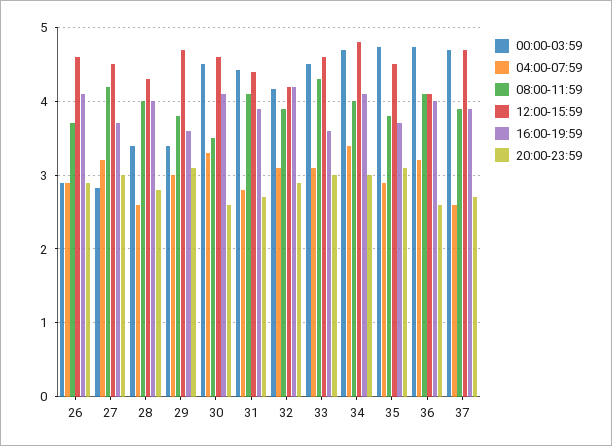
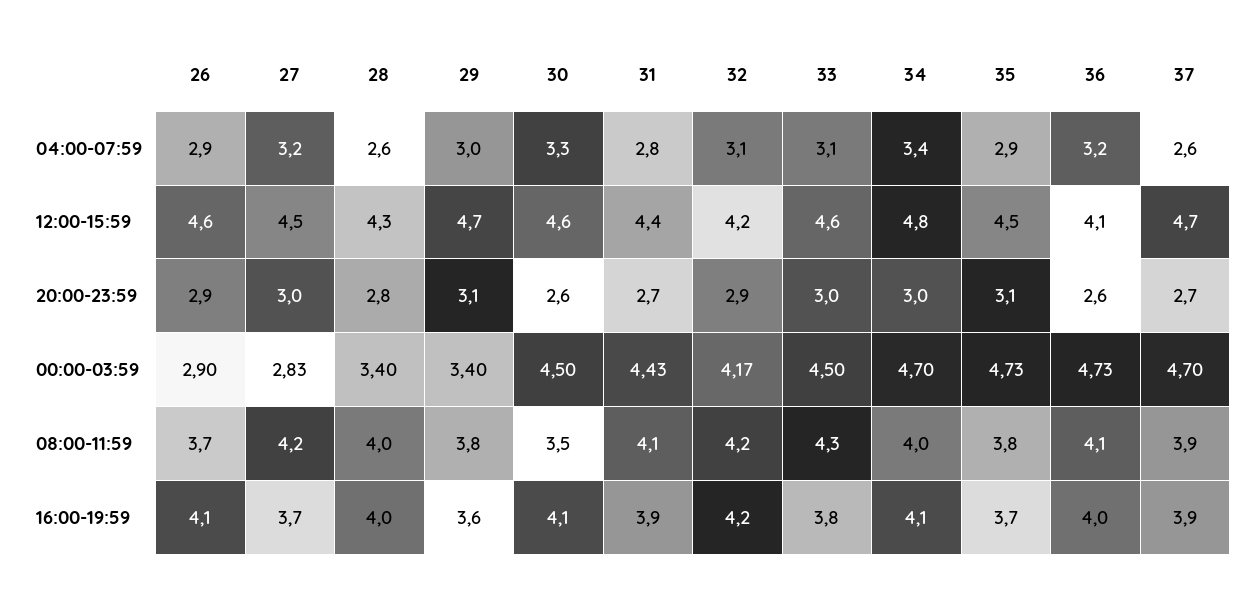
08:00-11:59, 32: 3.9 -> 4.2
16:00-19:59, 33: 3.6 -> 3.8

